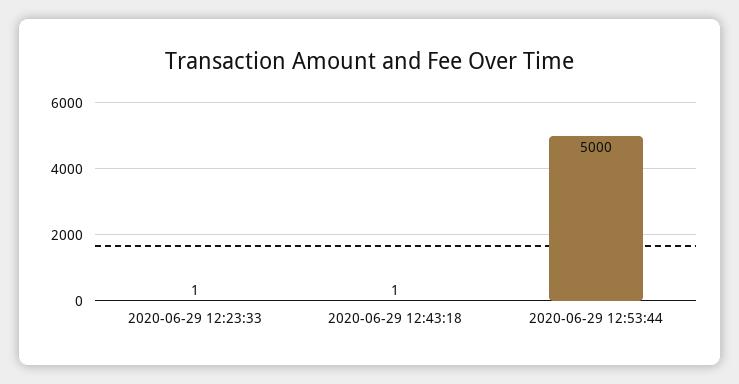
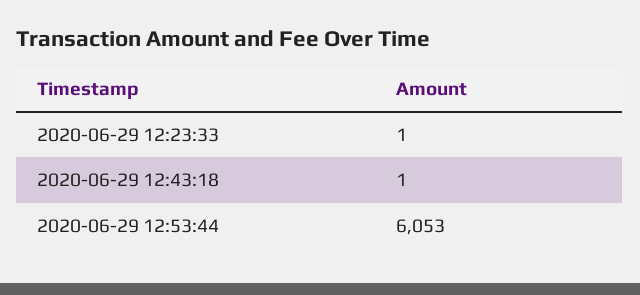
2020-06-29 12:53:44: 5000 -> 6053

